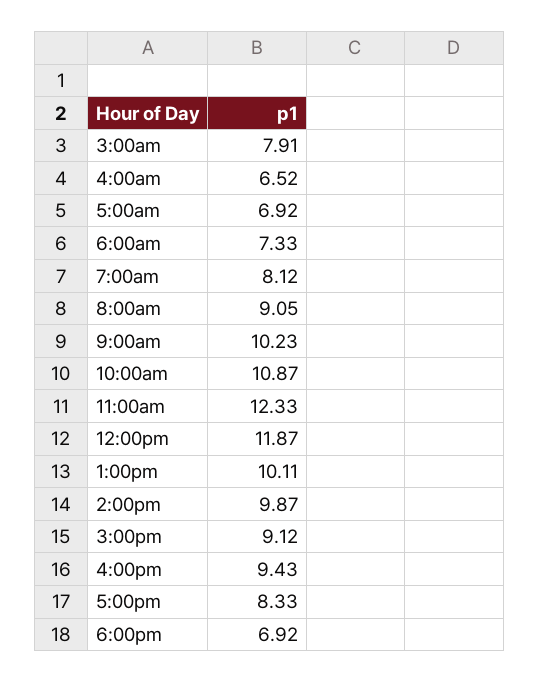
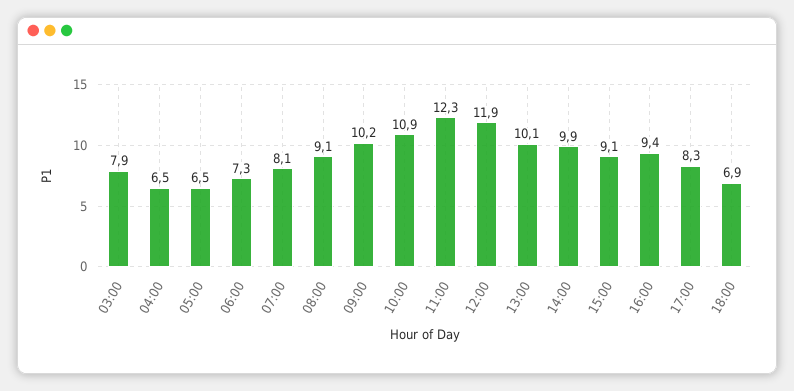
5:00am: 6.92 -> 6.5

